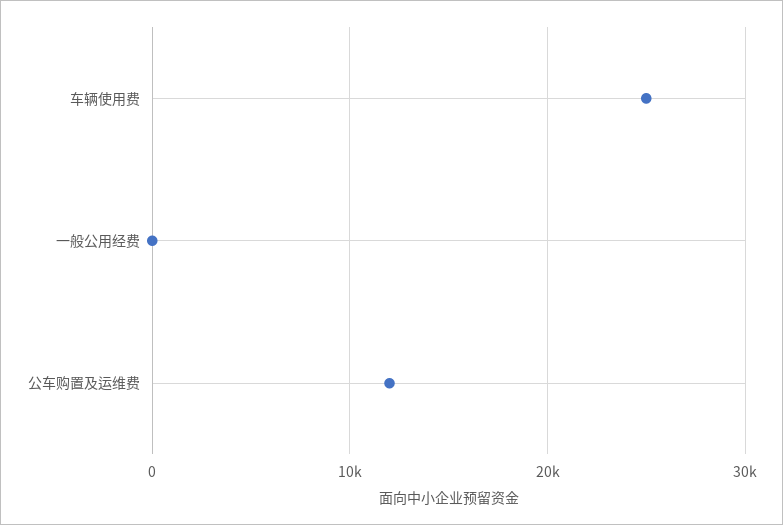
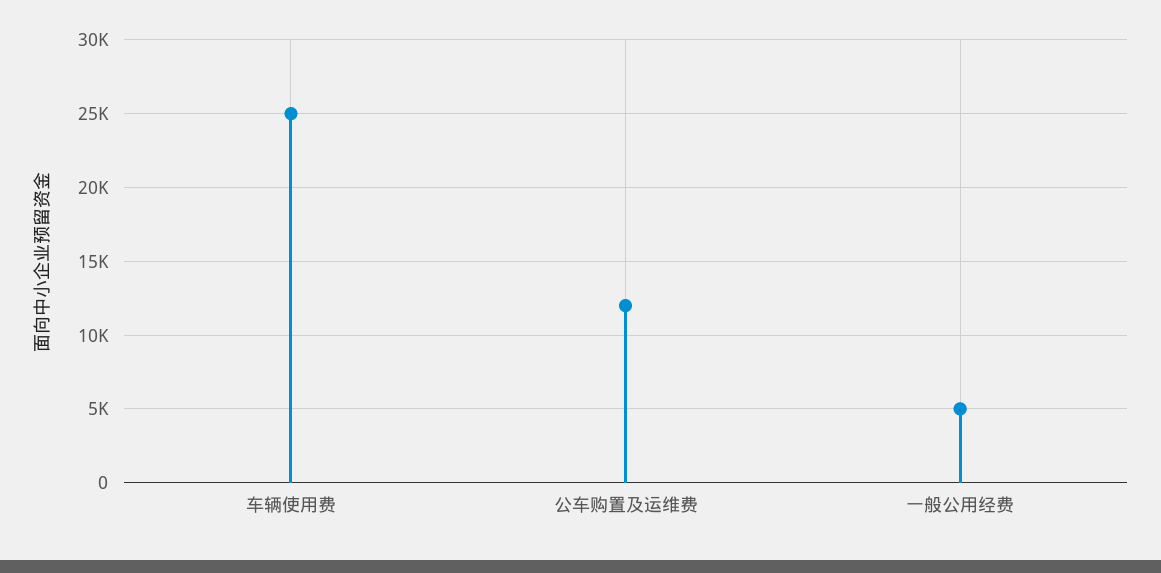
一般公用经费: 0 -> 5000

